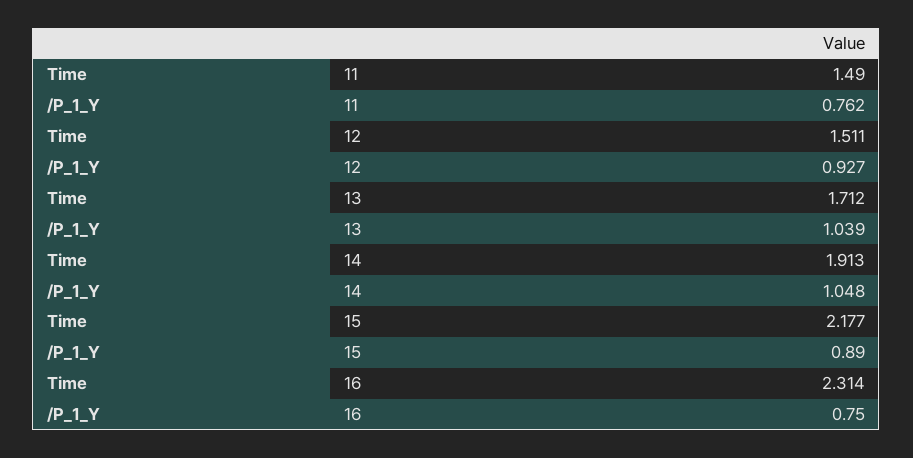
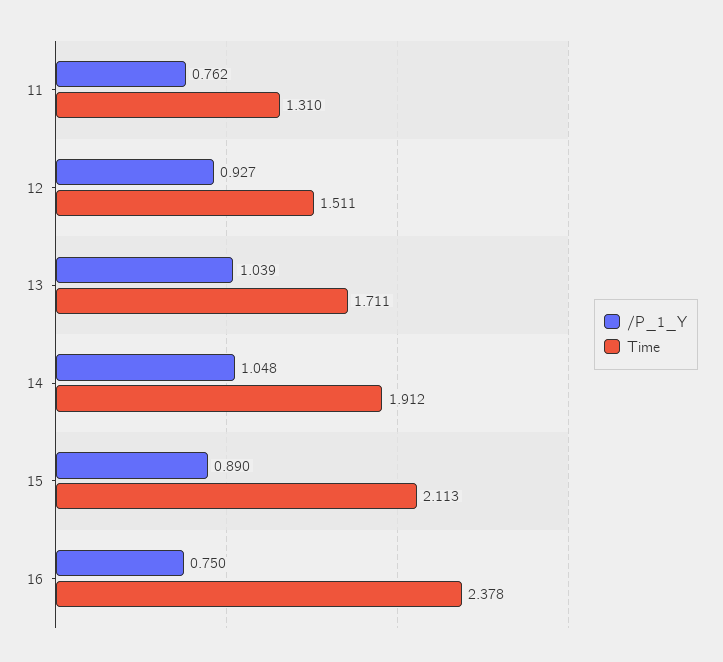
Time, 11: 1.49 -> 1.31
Time, 13: 1.712 -> 1.711
Time, 14: 1.913 -> 1.912
Time, 15: 2.177 -> 2.113
Time, 16: 2.314 -> 2.378

